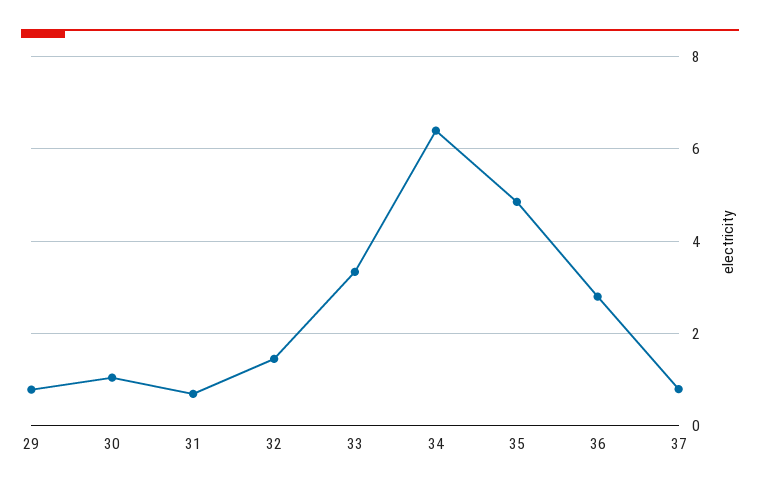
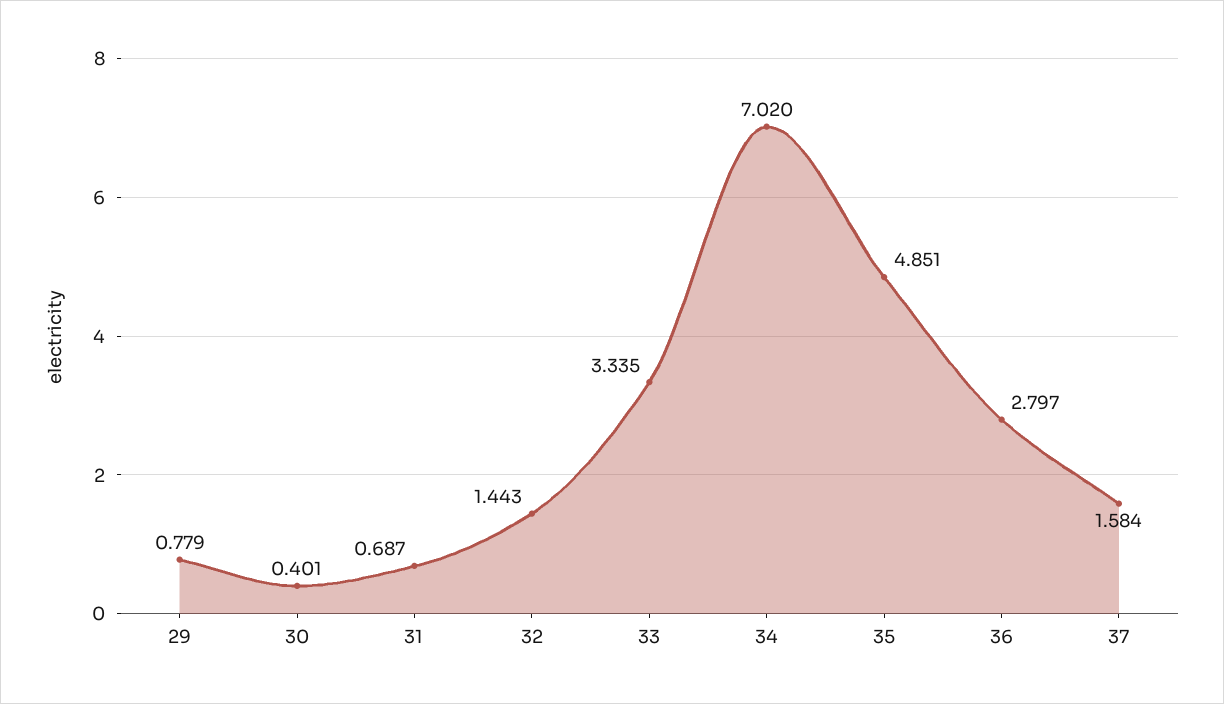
30: 1 -> 0.401
34: 6.4 -> 7.02
37: 0.8 -> 1.584

